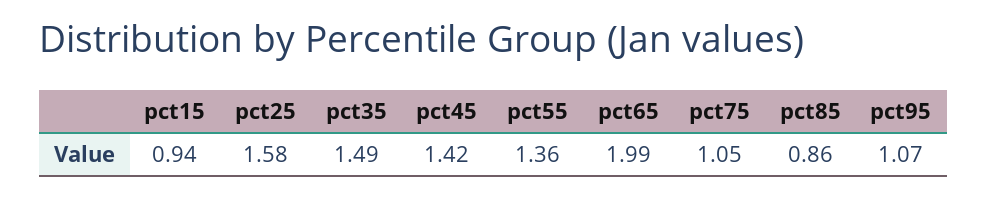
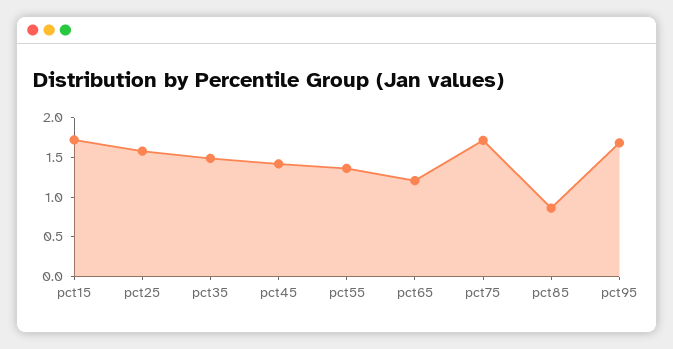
pct15: 0.94 -> 1.75
pct65: 1.99 -> 1.25
pct75: 1.05 -> 1.75
pct95: 1.07 -> 1.75

